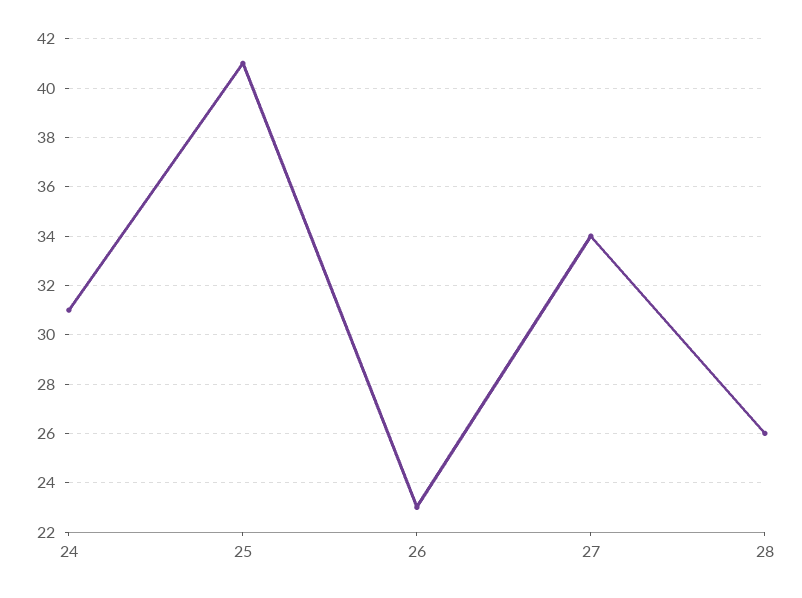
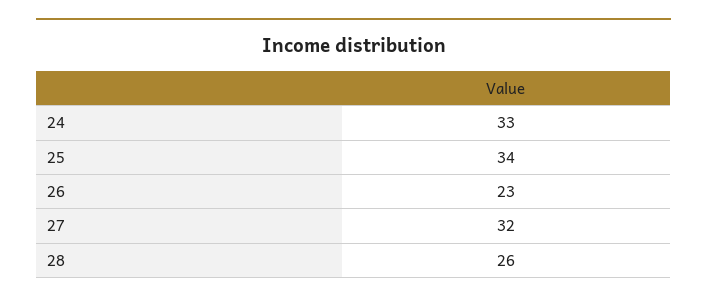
24: 31 -> 33
25: 41 -> 34
27: 34 -> 32

